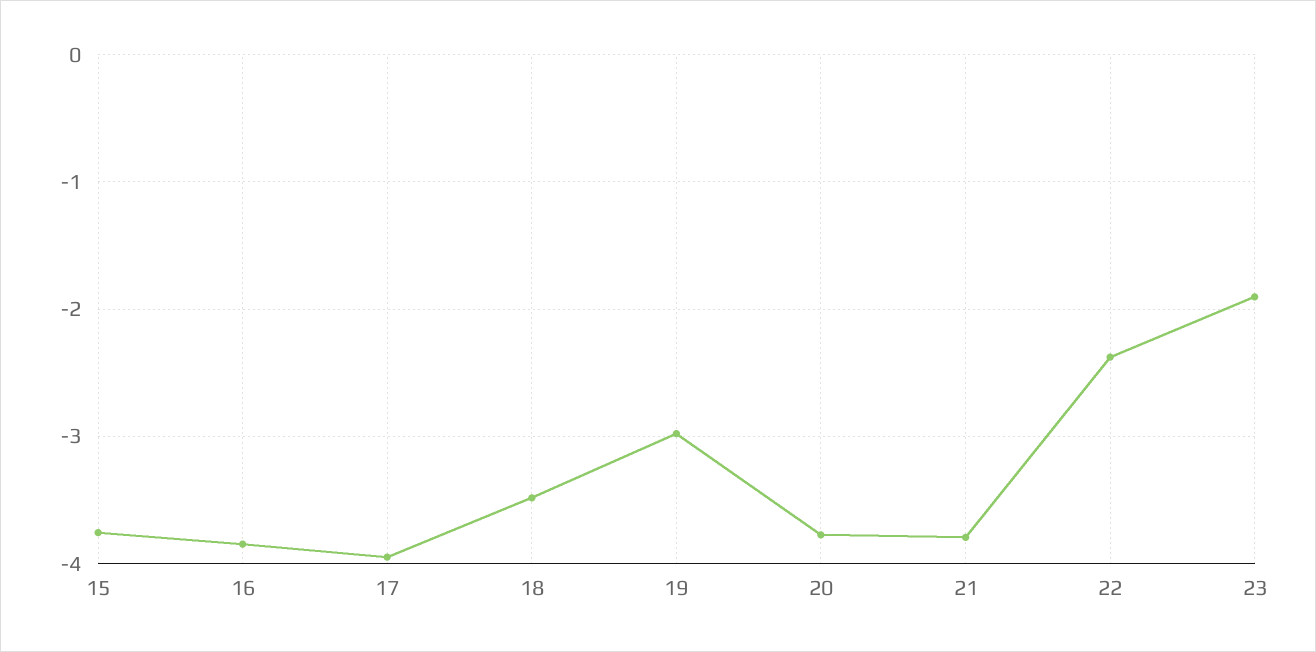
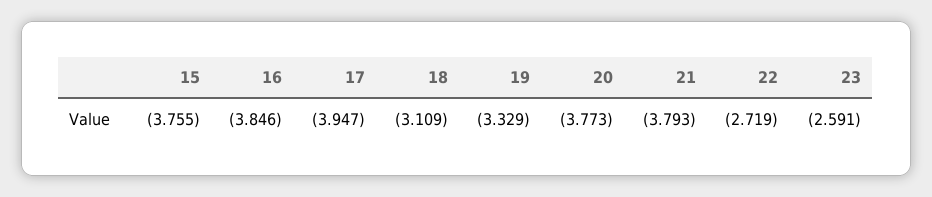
18: -3.5 -> -3.109
19: -3 -> -3.329
22: -2.4 -> -2.719
23: -1.9 -> -2.591

